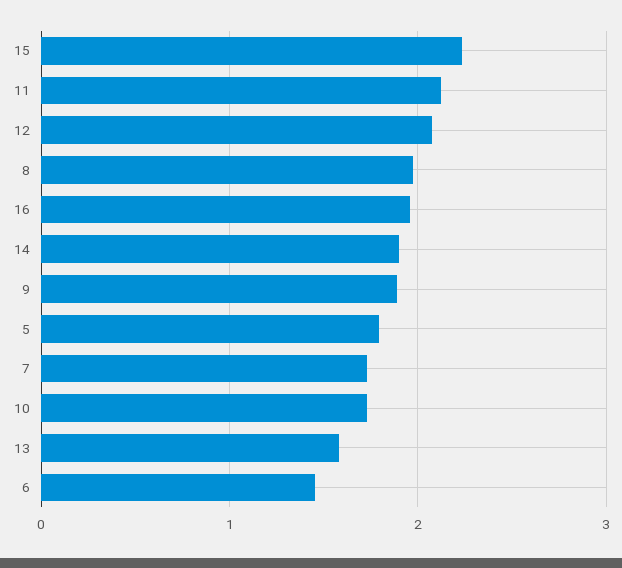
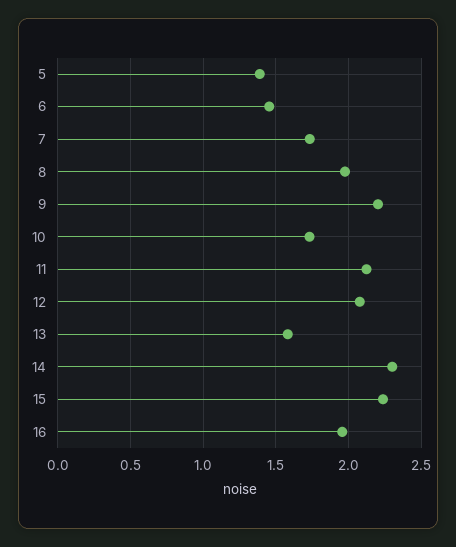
14: 1.9 -> 2.3
9: 1.9 -> 2.2
5: 1.8 -> 1.4

